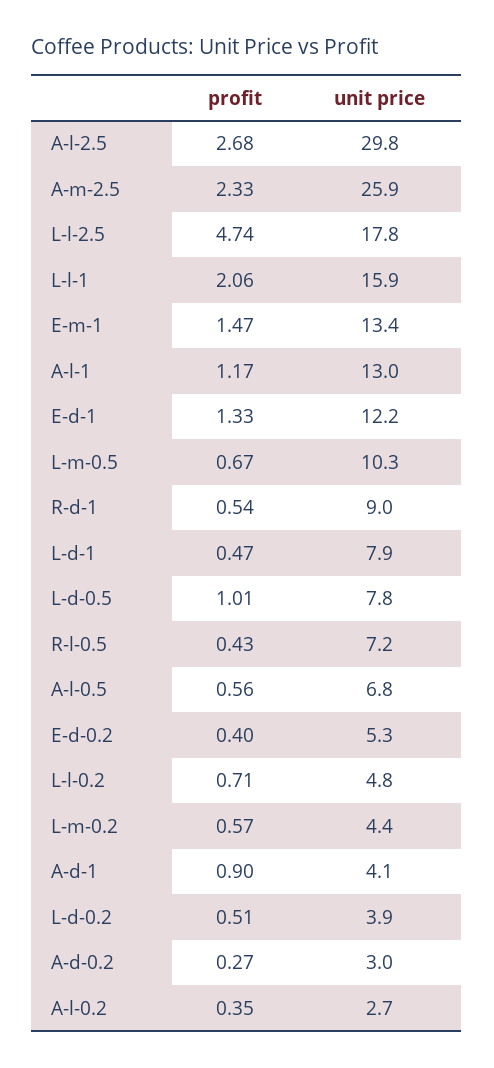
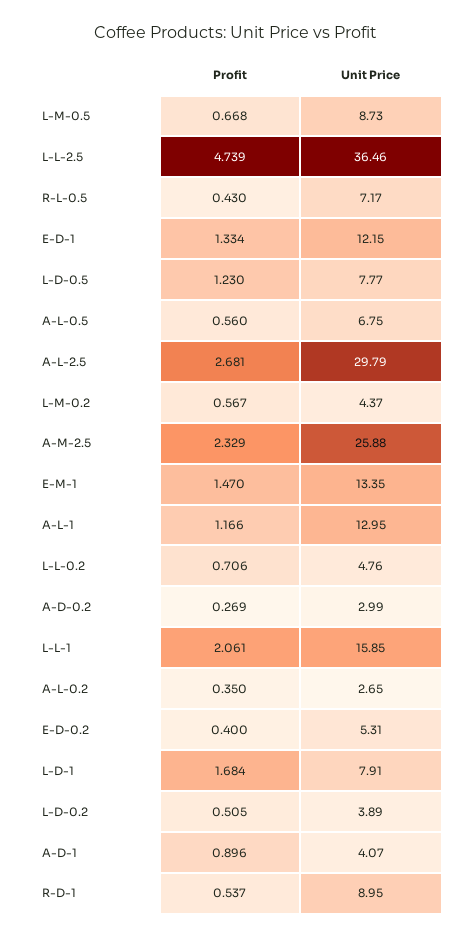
unit price, L-l-2.5: 17.8 -> 36.46
unit price, L-m-0.5: 10.3 -> 8.73
profit, L-d-1: 0.47 -> 1.684
profit, L-d-0.5: 1.01 -> 1.23

